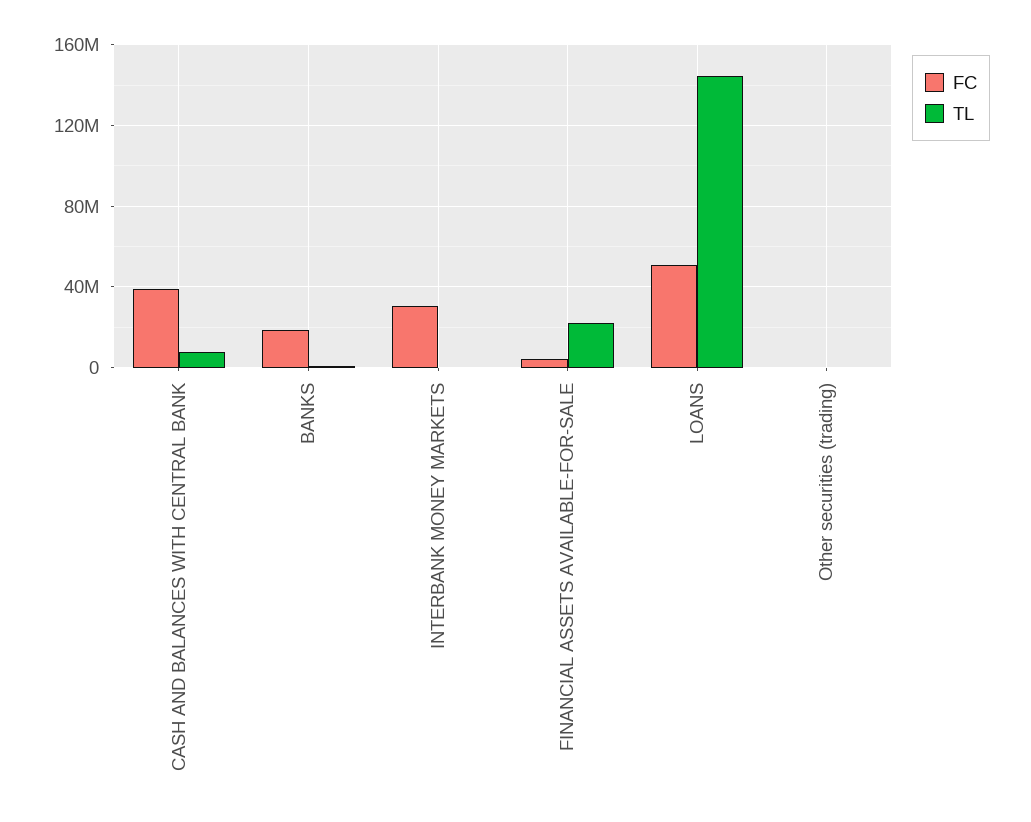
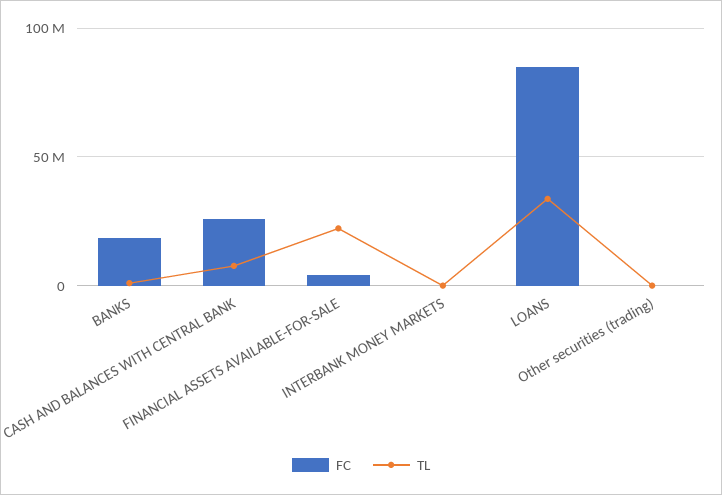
FC, CASH AND BALANCES WITH CENTRAL BANK: 40000000 -> 25000000
FC, INTERBANK MONEY MARKETS: 30000000 -> 0
FC, LOANS: 50000000 -> 85000000
TL, LOANS: 145000000 -> 35000000

